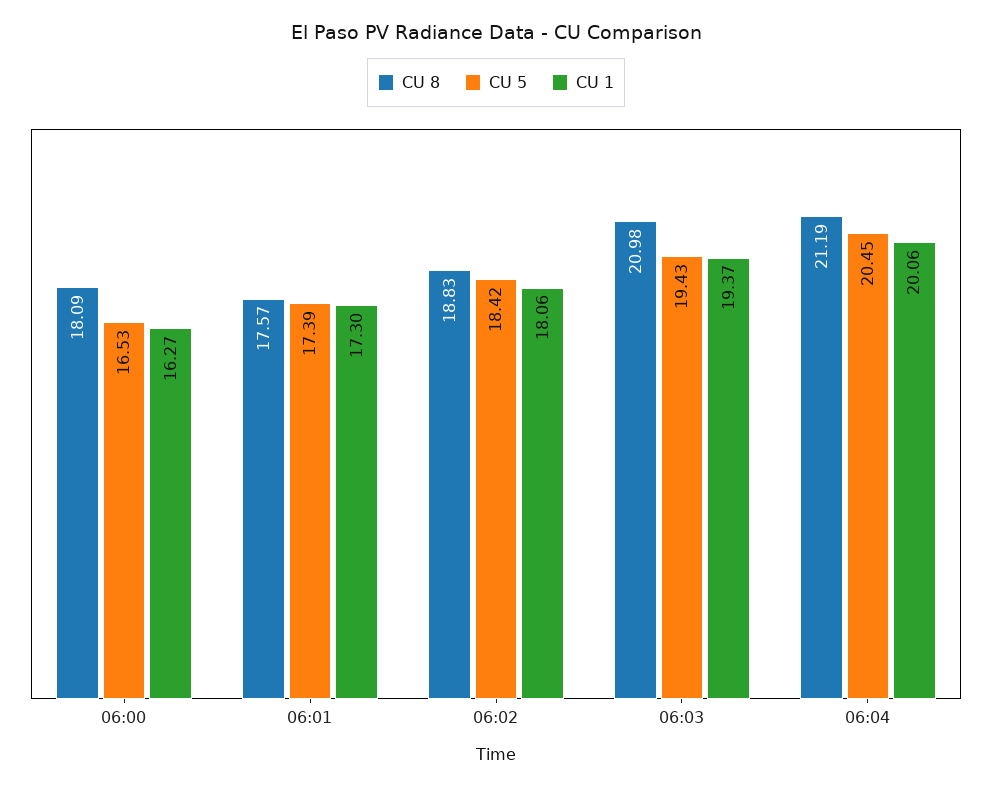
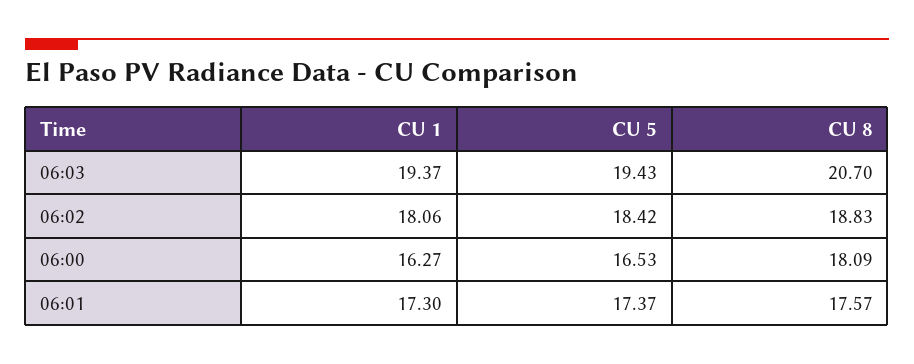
CU 5, 06:01: 17.39 -> 17.37
CU 8, 06:03: 20.98 -> 20.7
CU 8, 06:04: 21.19 -> none
CU 5, 06:04: 20.45 -> none
CU 1, 06:04: 20.06 -> none

